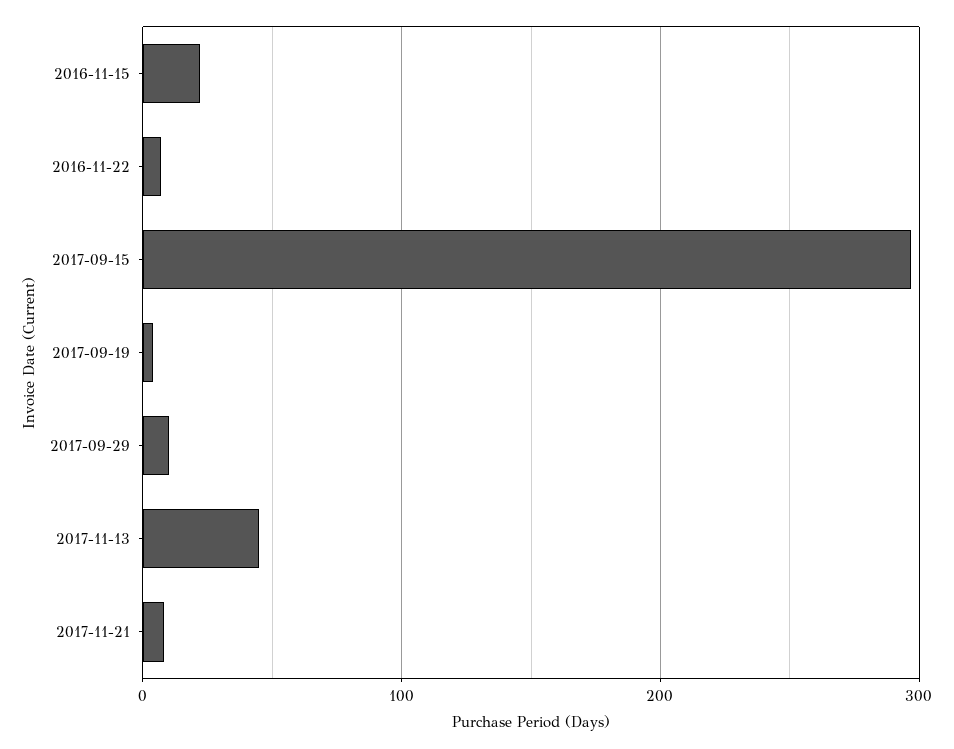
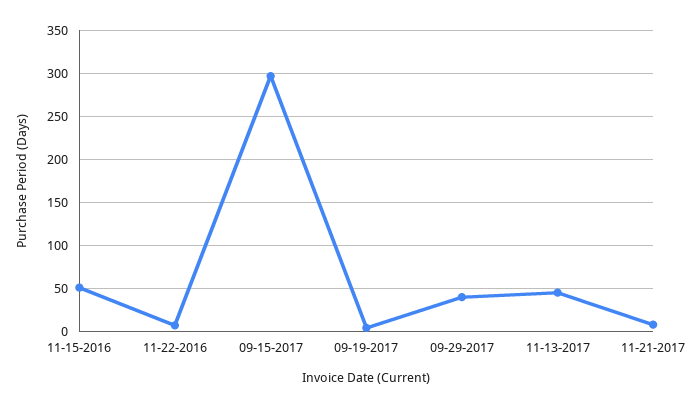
2016-11-15: 20 -> 50
2017-09-29: 10 -> 40

